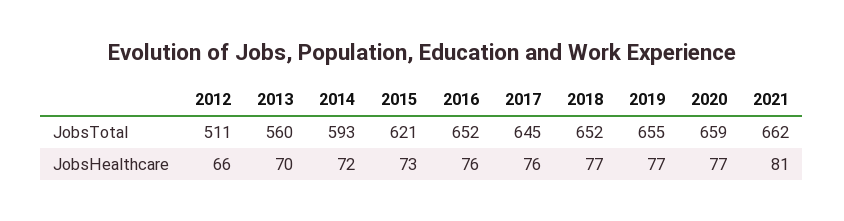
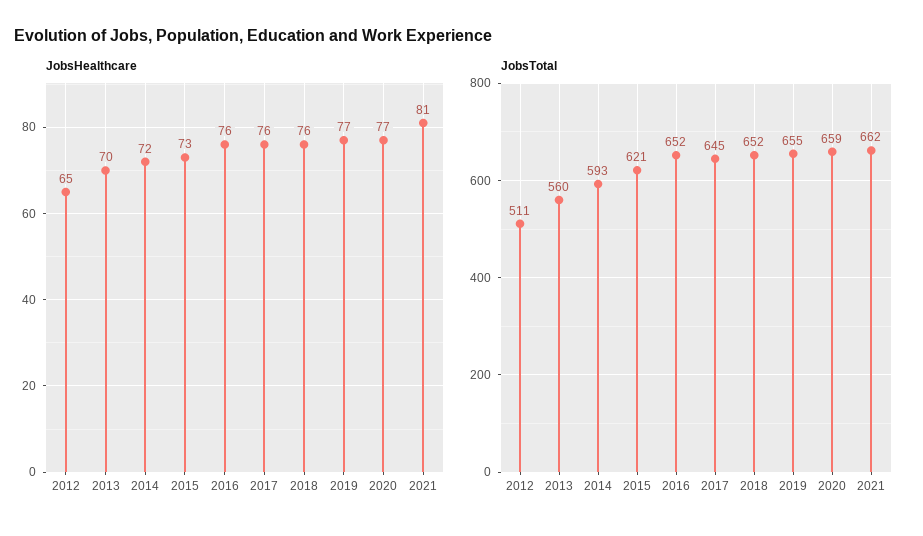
JobsHealthcare, 2012: 66 -> 65
JobsHealthcare, 2018: 77 -> 76

